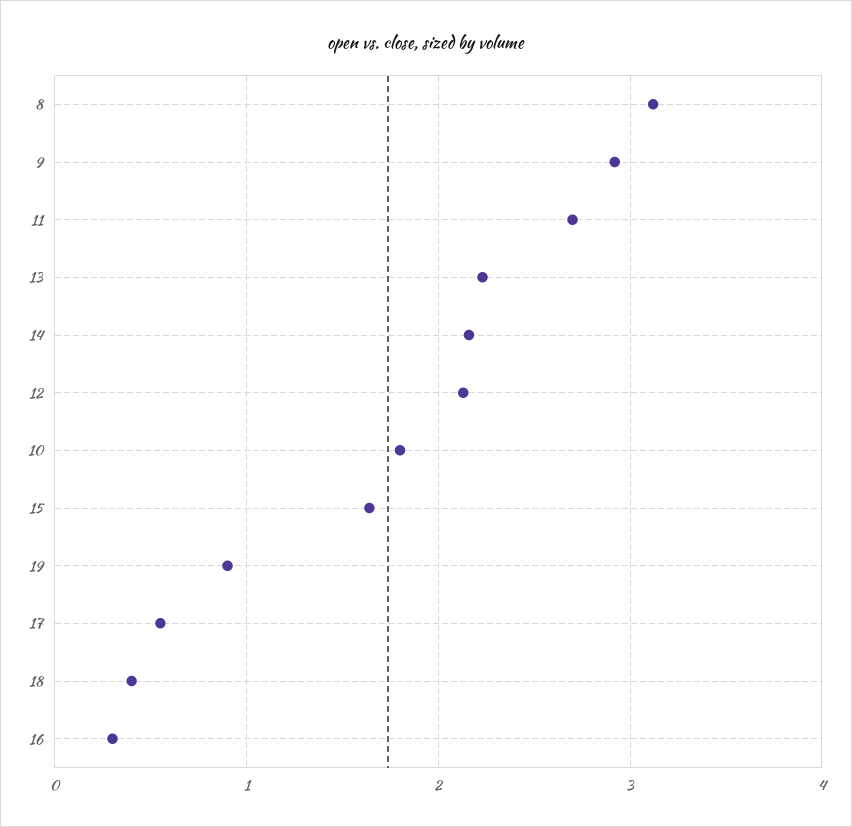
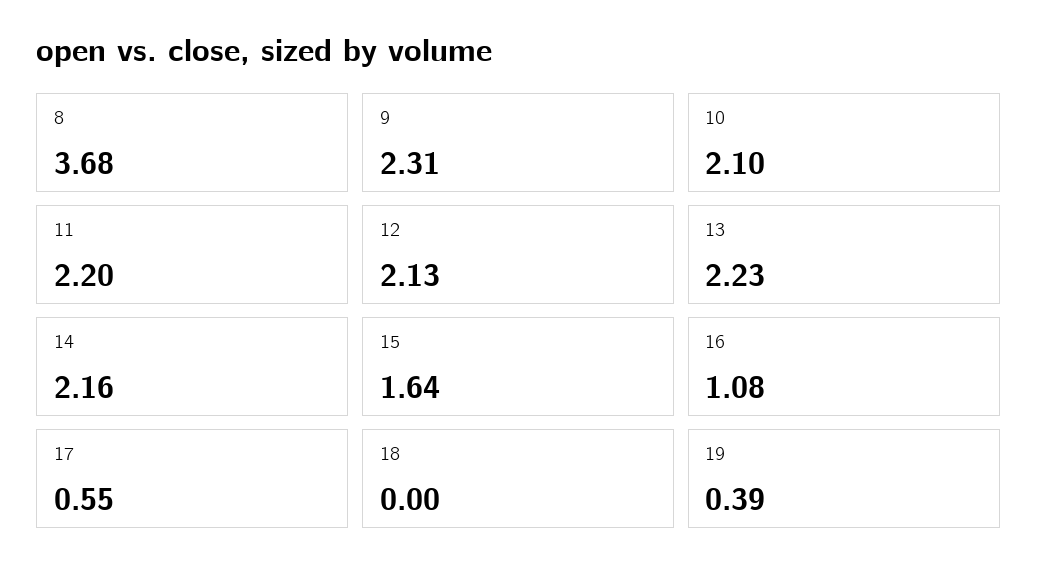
8: 3.1 -> 3.68
9: 2.9 -> 2.31
11: 2.7 -> 2.2
10: 1.8 -> 2.1
19: 0.9 -> 0.39
18: 0.4 -> 0
16: 0.3 -> 1.08

